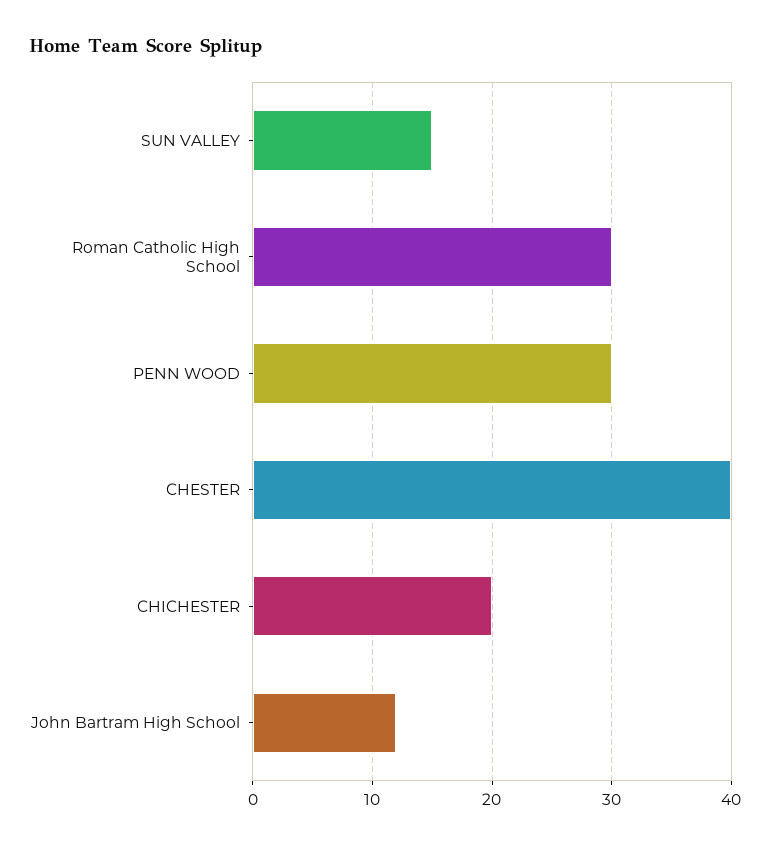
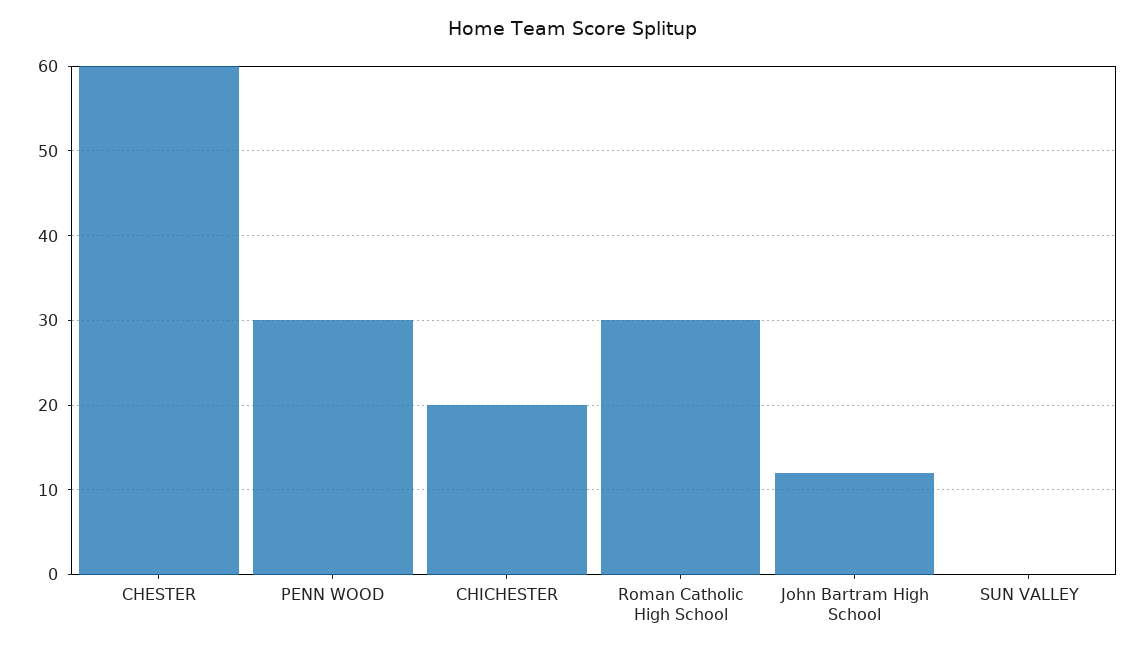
SUN VALLEY: 15 -> 0
CHESTER: 40 -> 60

